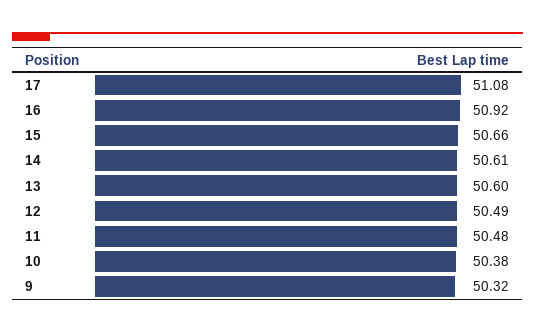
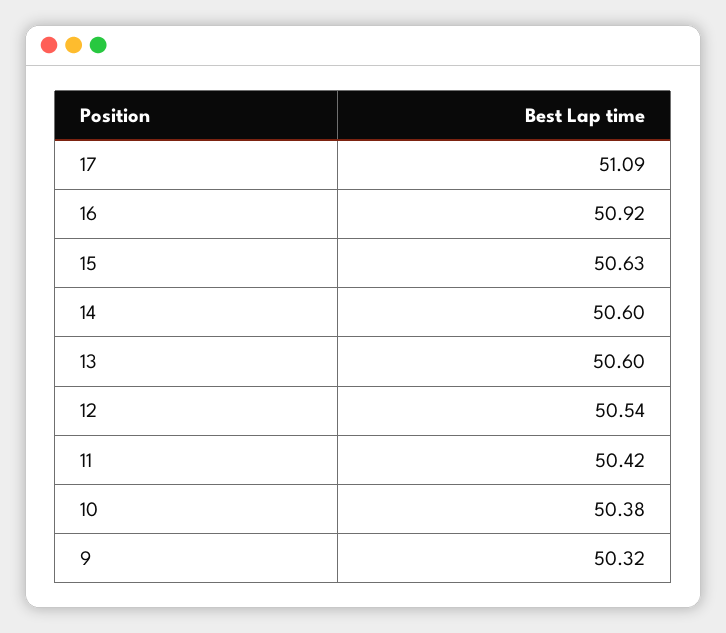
17: 51.08 -> 51.09
15: 50.66 -> 50.63
14: 50.61 -> 50.6
12: 50.49 -> 50.54
11: 50.48 -> 50.42

